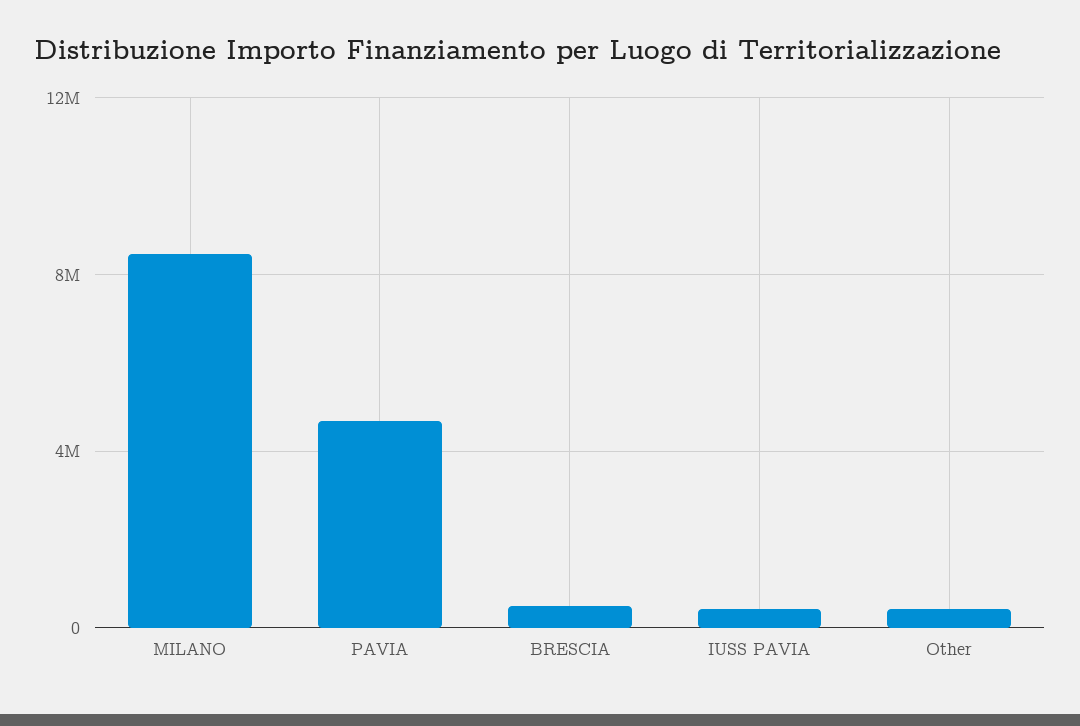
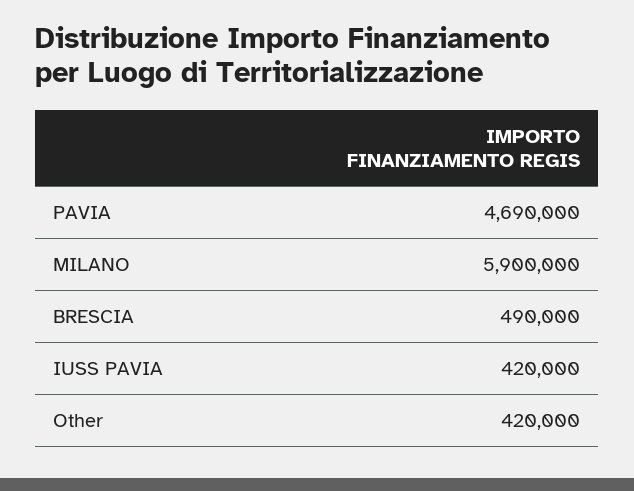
MILANO: 8500000 -> 5900000

